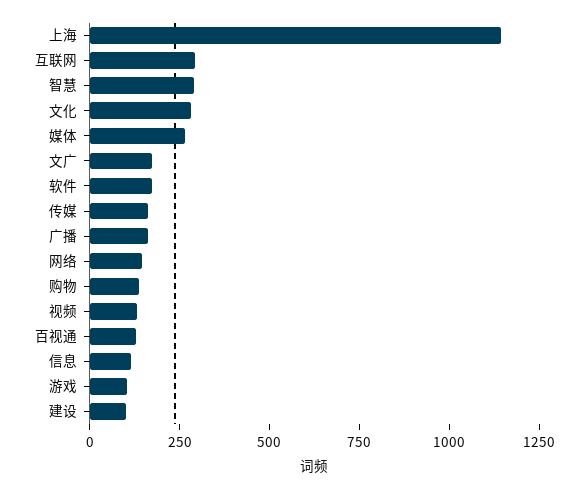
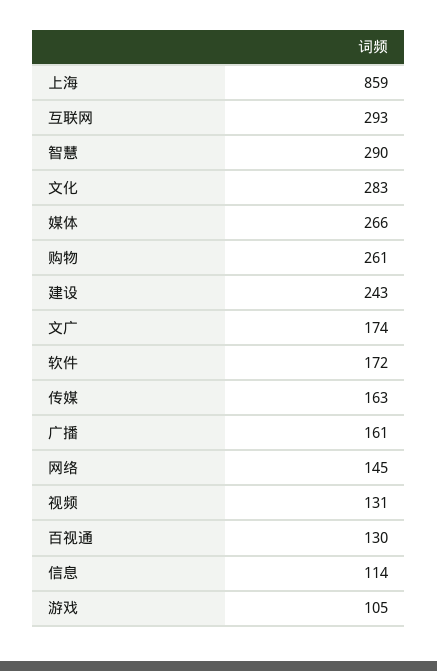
上海: 1150 -> 859
购物: 150 -> 261
建设: 100 -> 243

